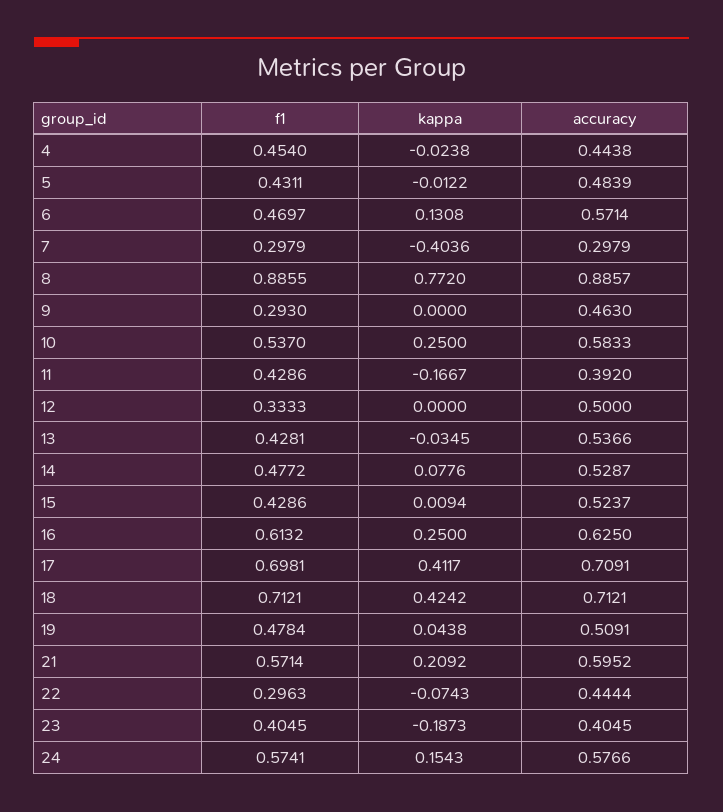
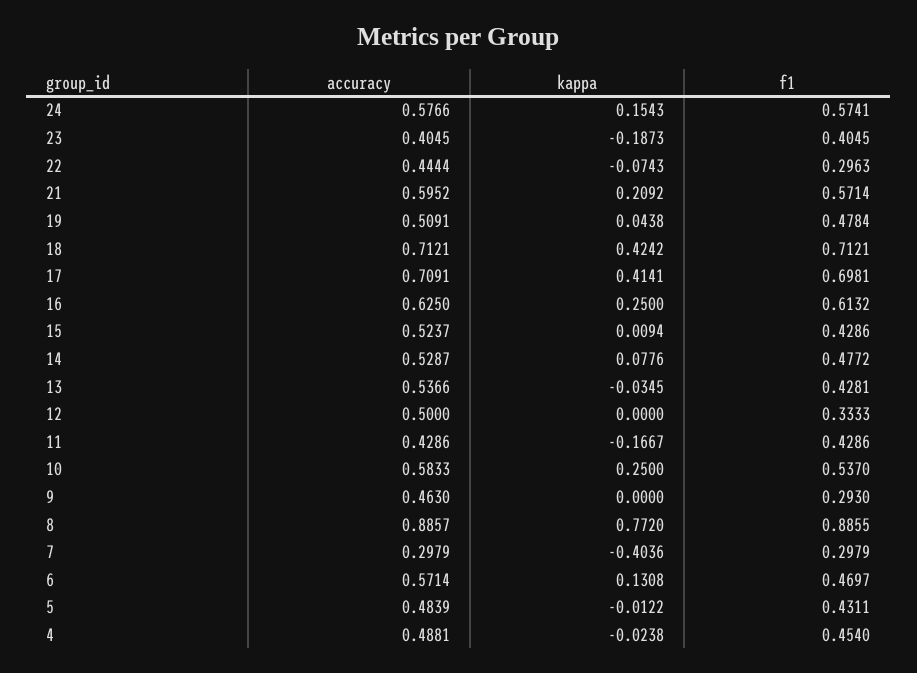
accuracy, 4: 0.4438 -> 0.4881
accuracy, 11: 0.392 -> 0.4286
kappa, 17: 0.4117 -> 0.4141

